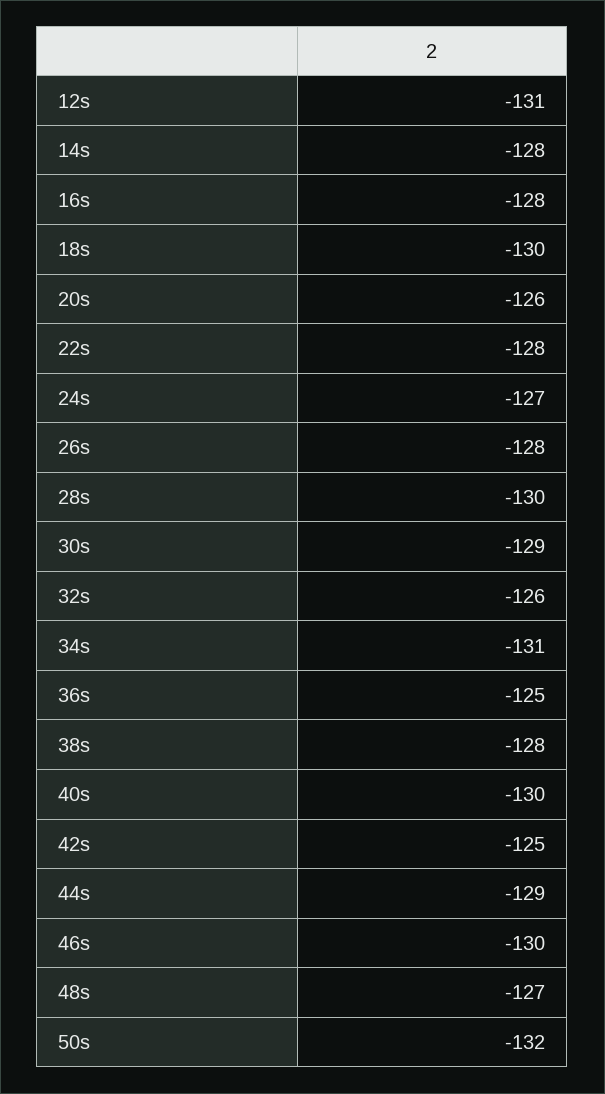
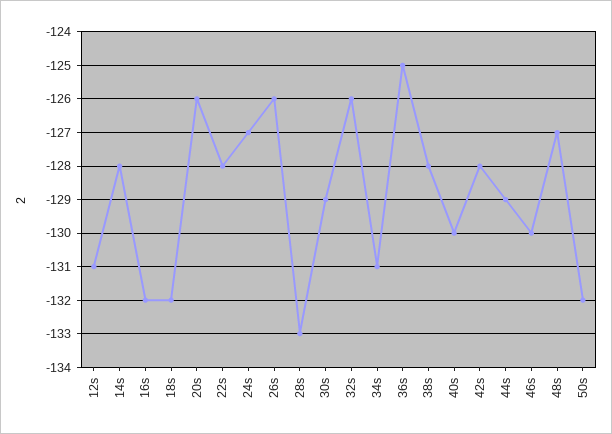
16s: -128 -> -132
18s: -130 -> -132
26s: -128 -> -126
28s: -130 -> -133
42s: -125 -> -128

